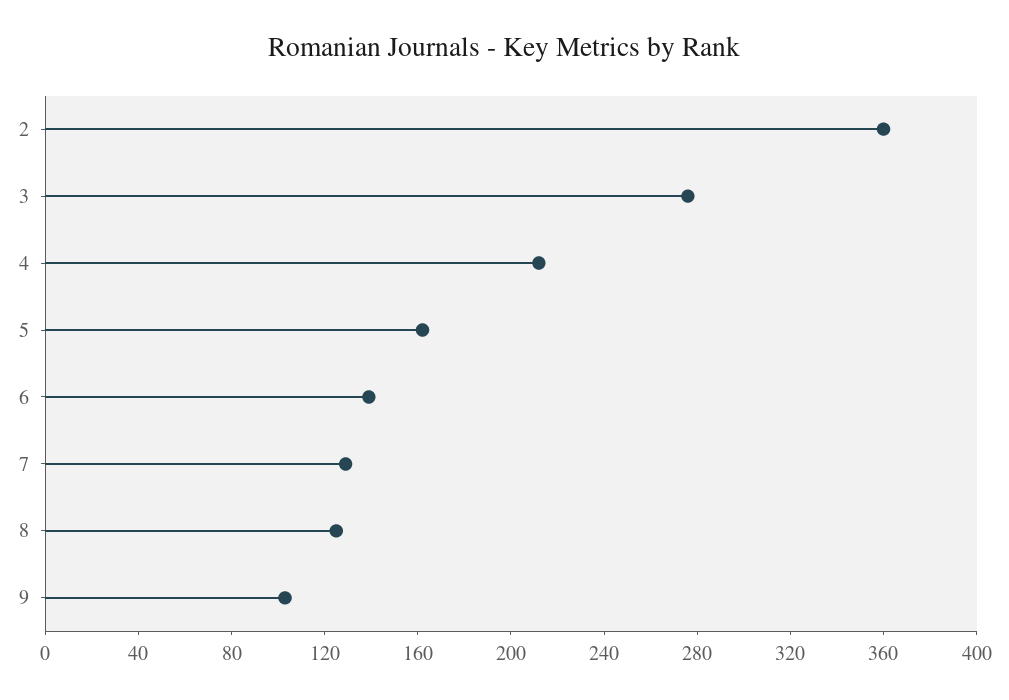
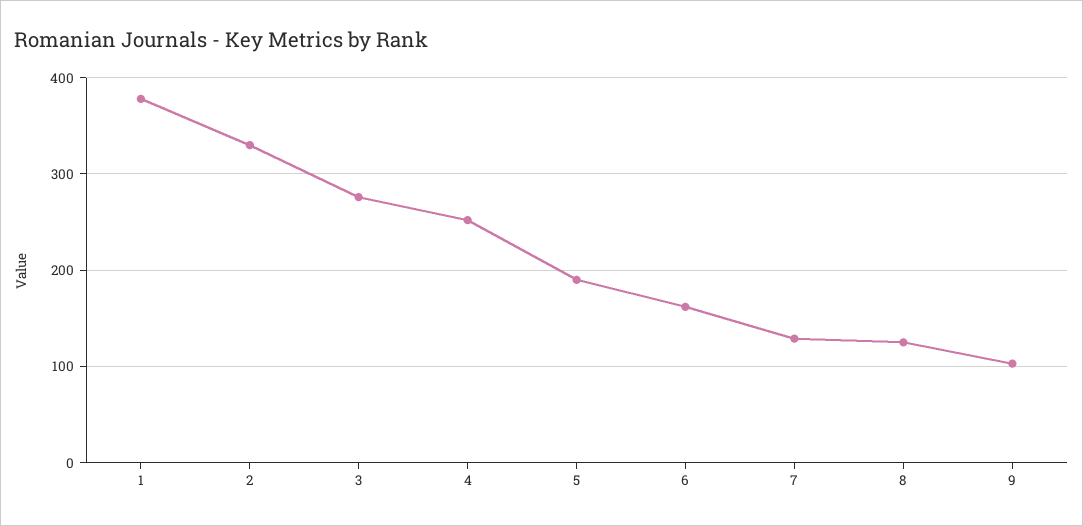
2: 360 -> 330
4: 210 -> 250
5: 160 -> 190
6: 140 -> 160
1: none -> 380

